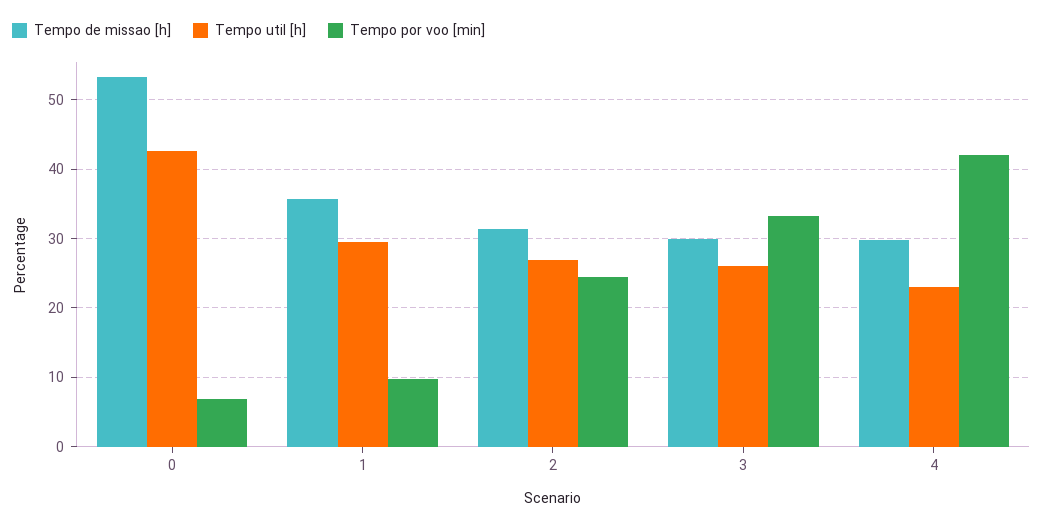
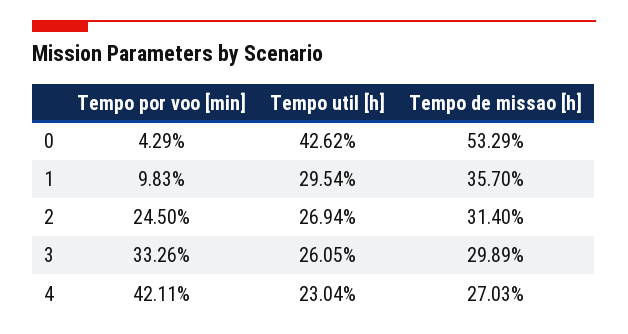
Tempo por voo [min], 0: 7 -> 4.29
Tempo de missao [h], 4: 30 -> 27.03

